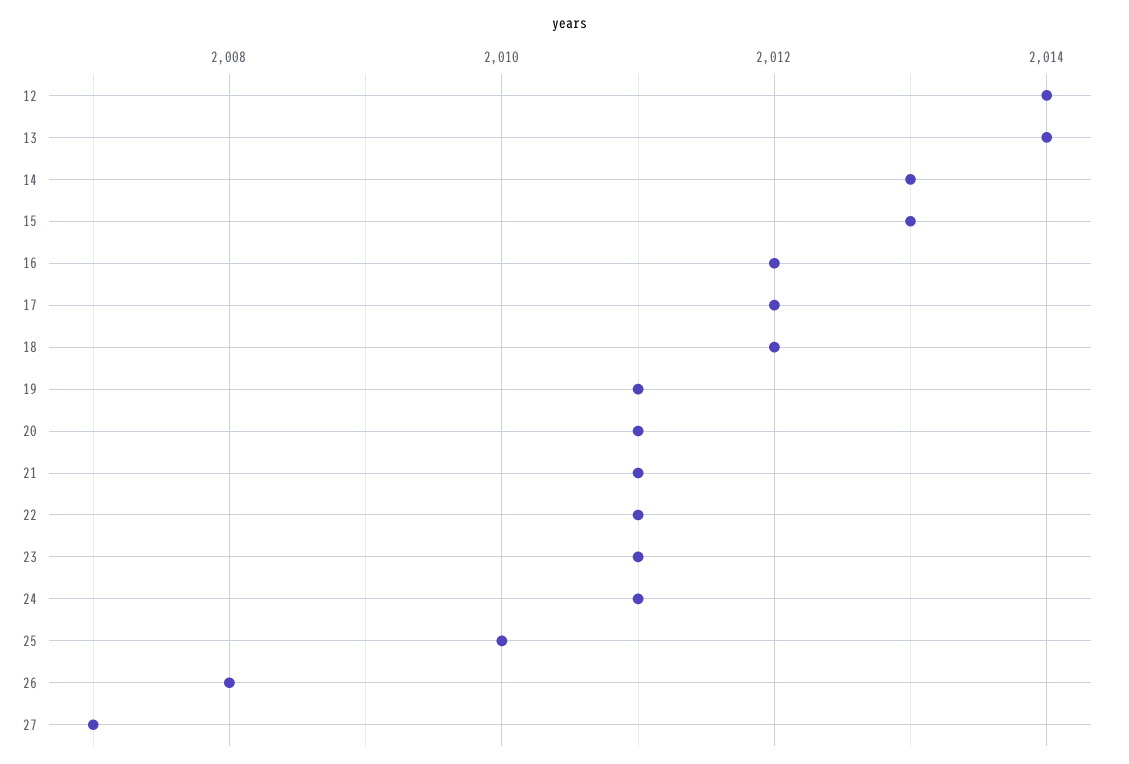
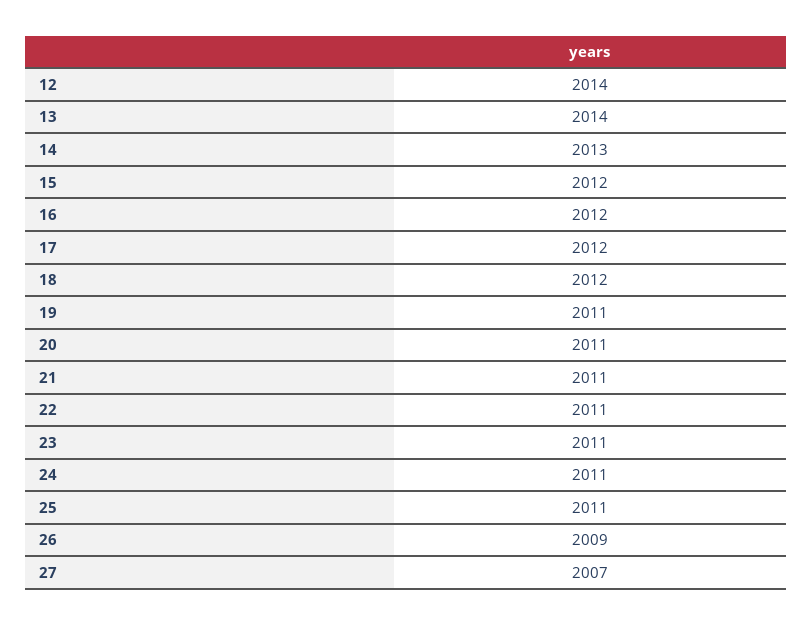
15: 2013 -> 2012
25: 2010 -> 2011
26: 2008 -> 2009

